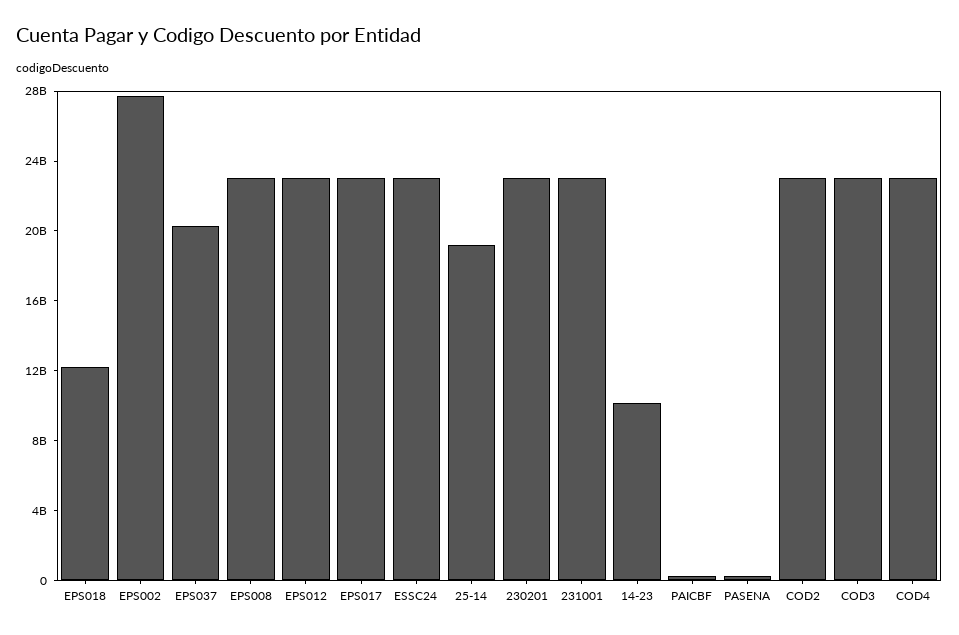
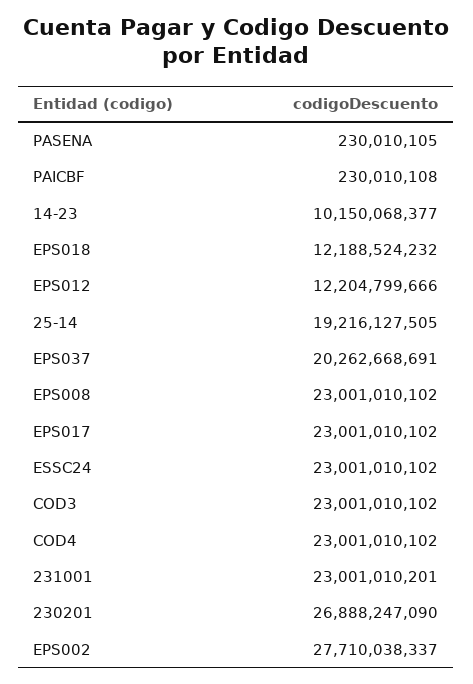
EPS012: 23000000000 -> 12204799666
230201: 23000000000 -> 26888247090
COD2: 23000000000 -> none

